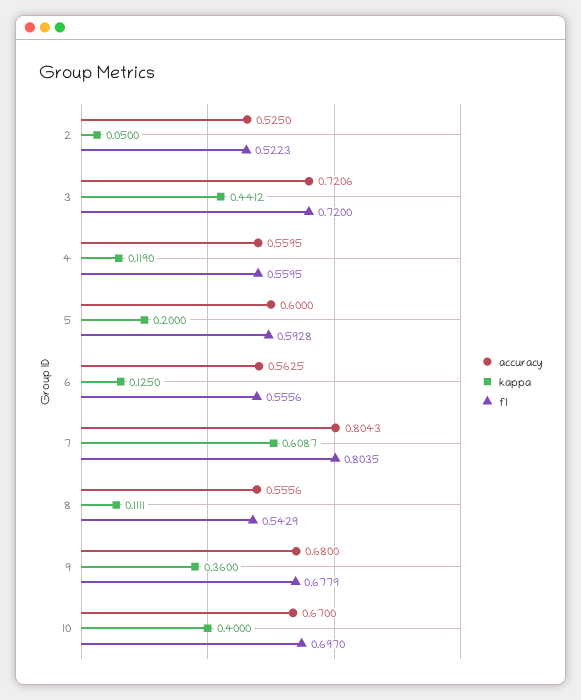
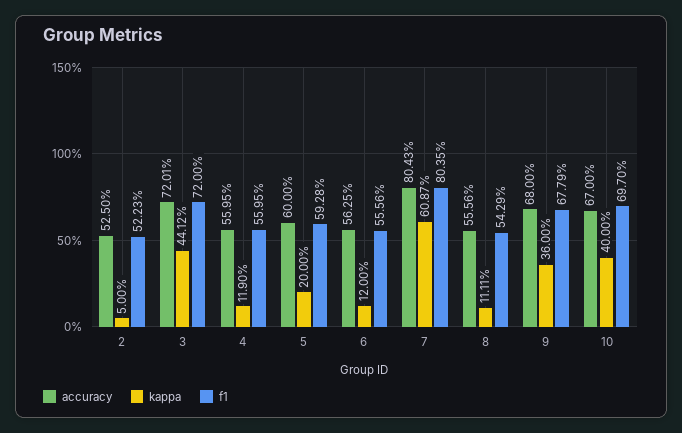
accuracy, 3: 0.7206 -> 0.7201
kappa, 6: 0.125 -> 0.12

